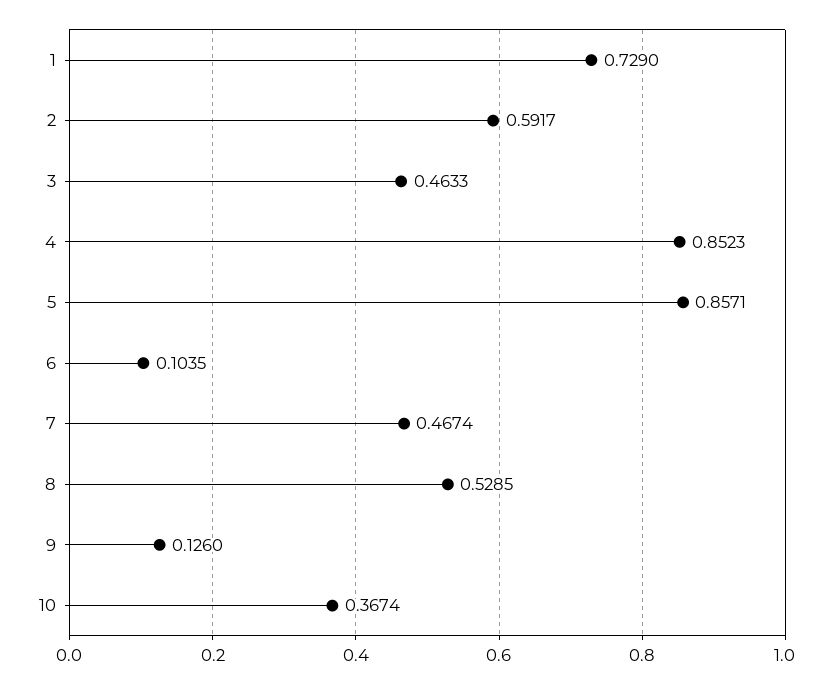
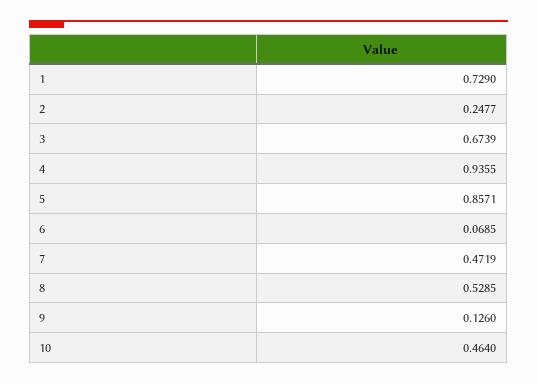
2: 0.5917 -> 0.2477
3: 0.4633 -> 0.6739
4: 0.8523 -> 0.9355
6: 0.1035 -> 0.0685
7: 0.4674 -> 0.4719
10: 0.3674 -> 0.464

